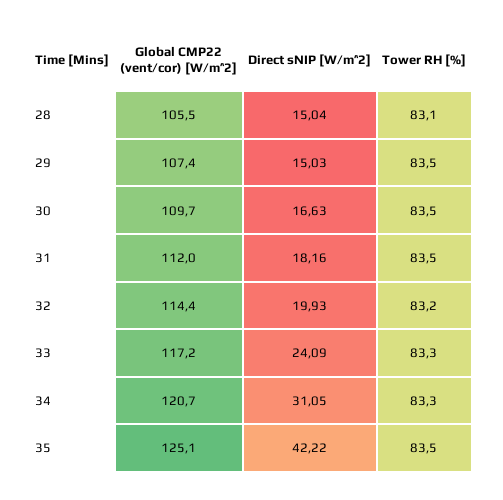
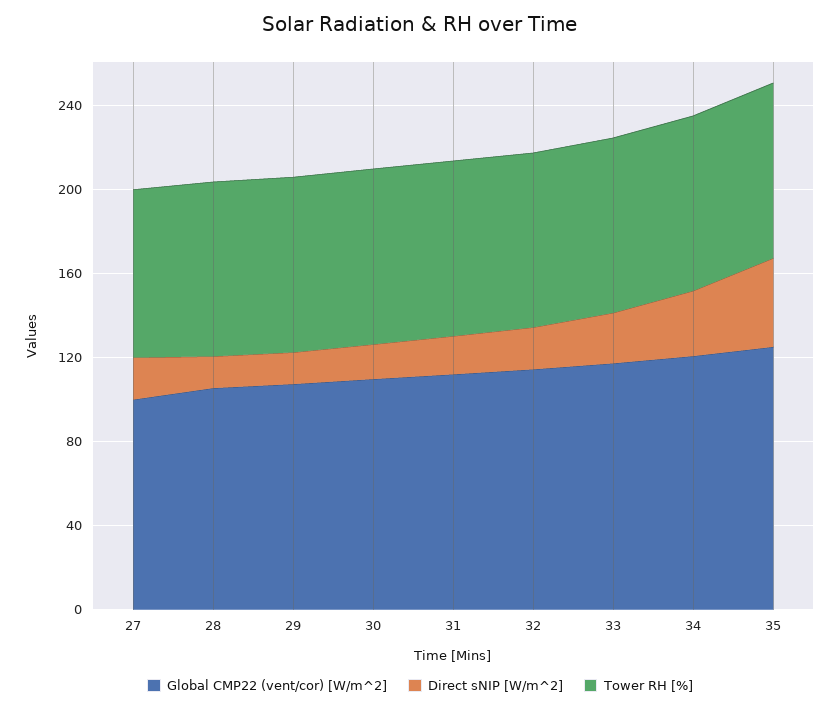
Global CMP22 (vent/cor) [W/m^2], 27: none -> 100
Direct sNIP [W/m^2], 27: none -> 20
Tower RH [%], 27: none -> 80

